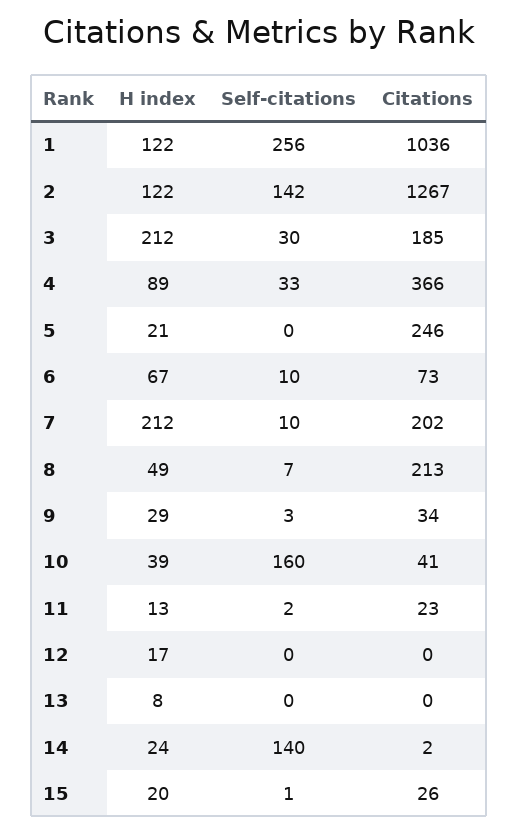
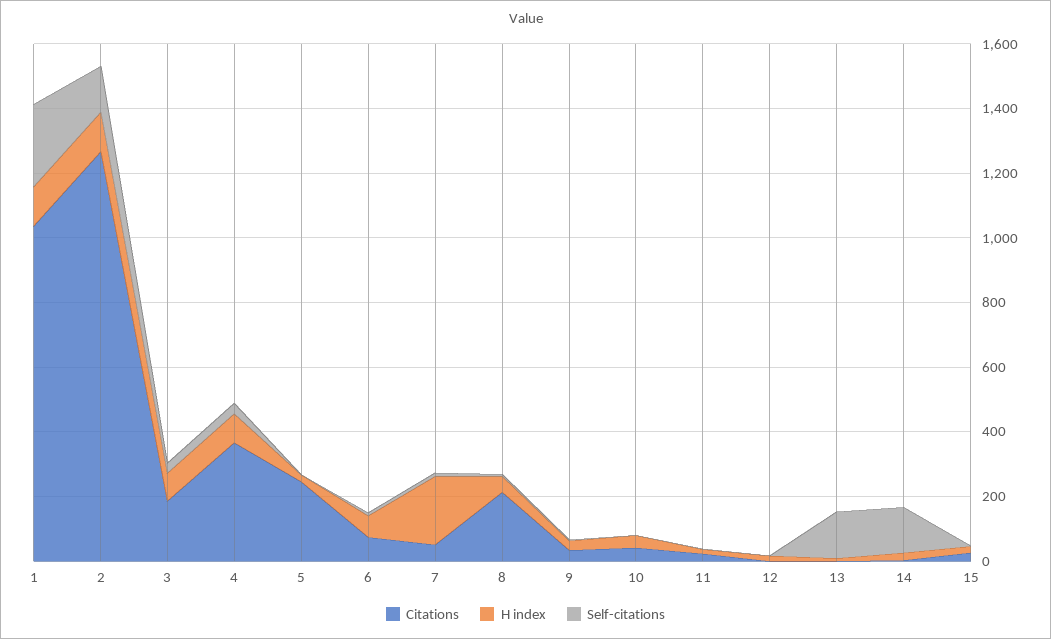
H index, 3: 212 -> 100
Citations, 7: 202 -> 50
Self-citations, 10: 160 -> 0
Self-citations, 13: 0 -> 150

